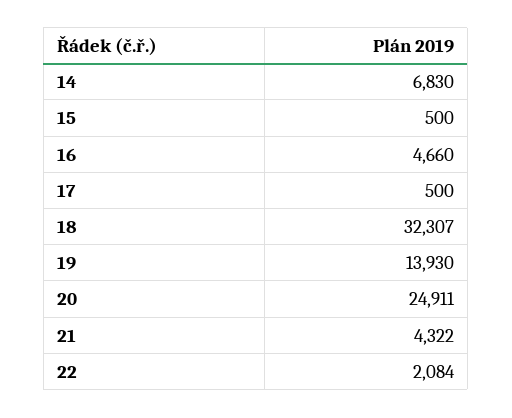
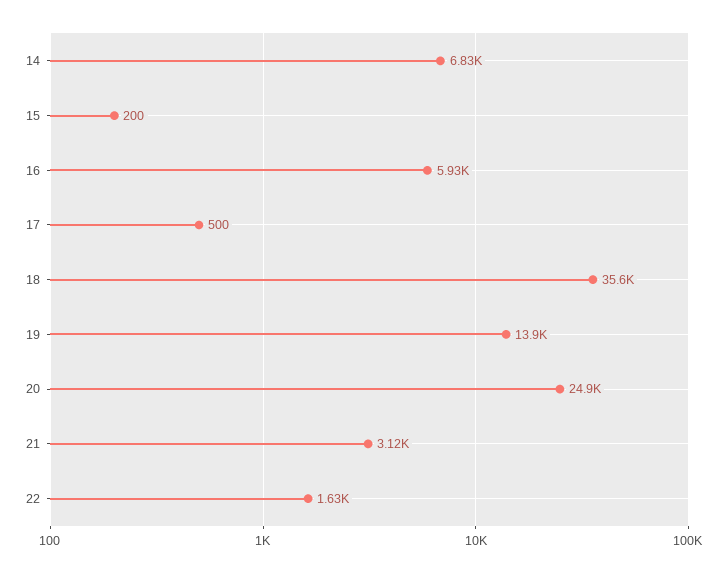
15: 500 -> 200
16: 4660 -> 5930
18: 32307 -> 35600
21: 4322 -> 3120
22: 2084 -> 1630

